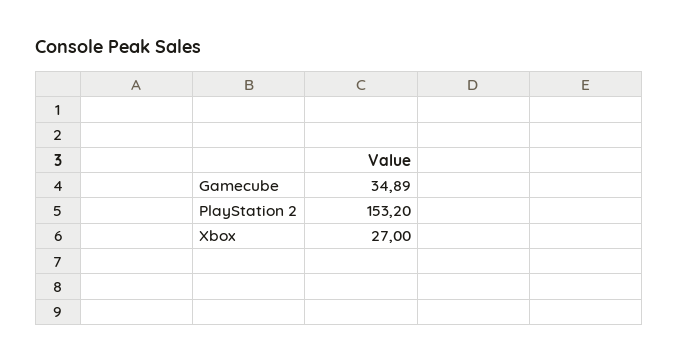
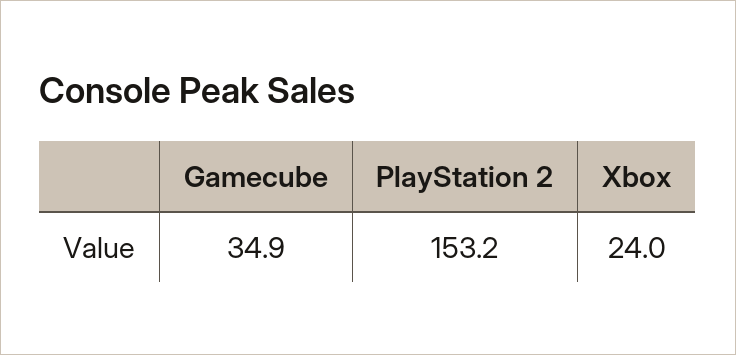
Xbox: 27 -> 24

